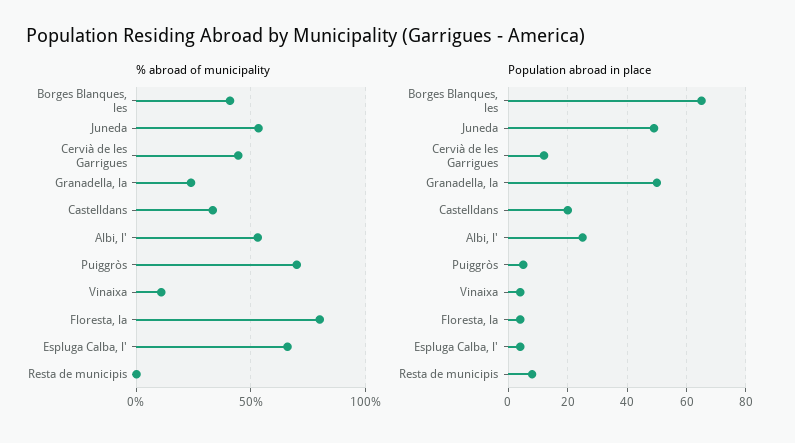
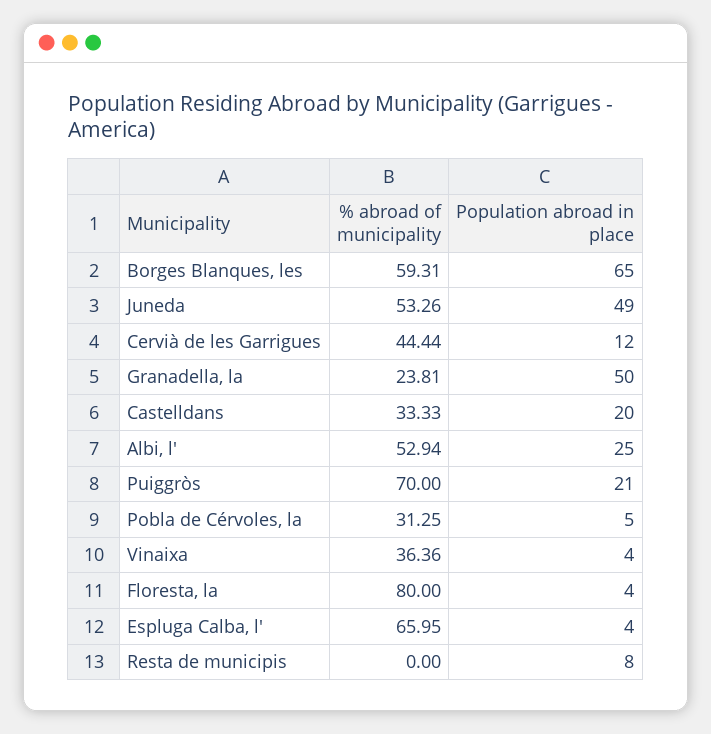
% abroad of municipality, Borges Blanques, les: 40 -> 59.31
% abroad of municipality, Vinaixa: 10 -> 36.36
Population abroad in place, Puiggròs: 5 -> 21
% abroad of municipality, Pobla de Cérvoles, la: none -> 31.25
Population abroad in place, Pobla de Cérvoles, la: none -> 5

